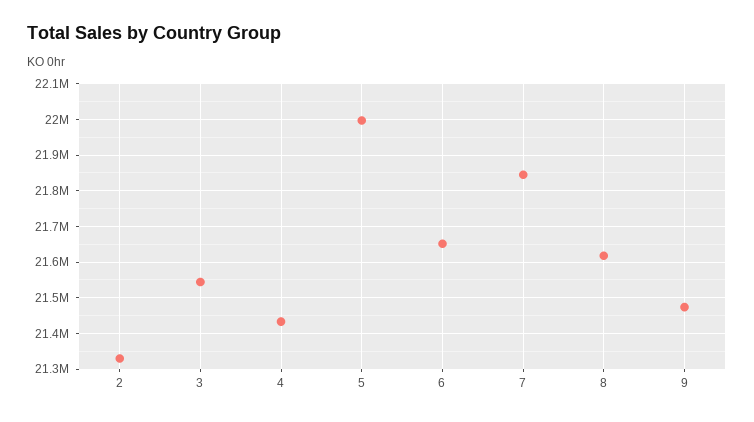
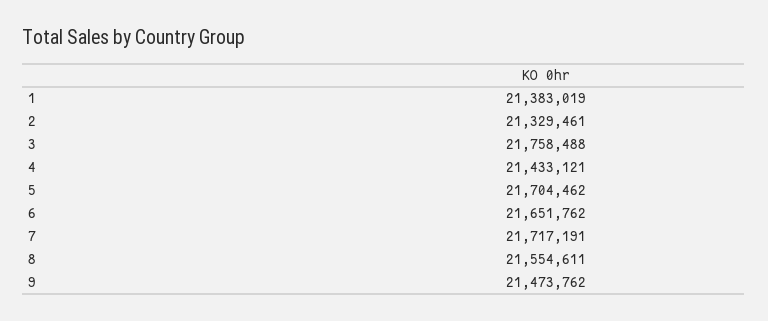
3: 21540000 -> 21758488
5: 22000000 -> 21704462
7: 21840000 -> 21717191
8: 21620000 -> 21554611
1: none -> 21383019

